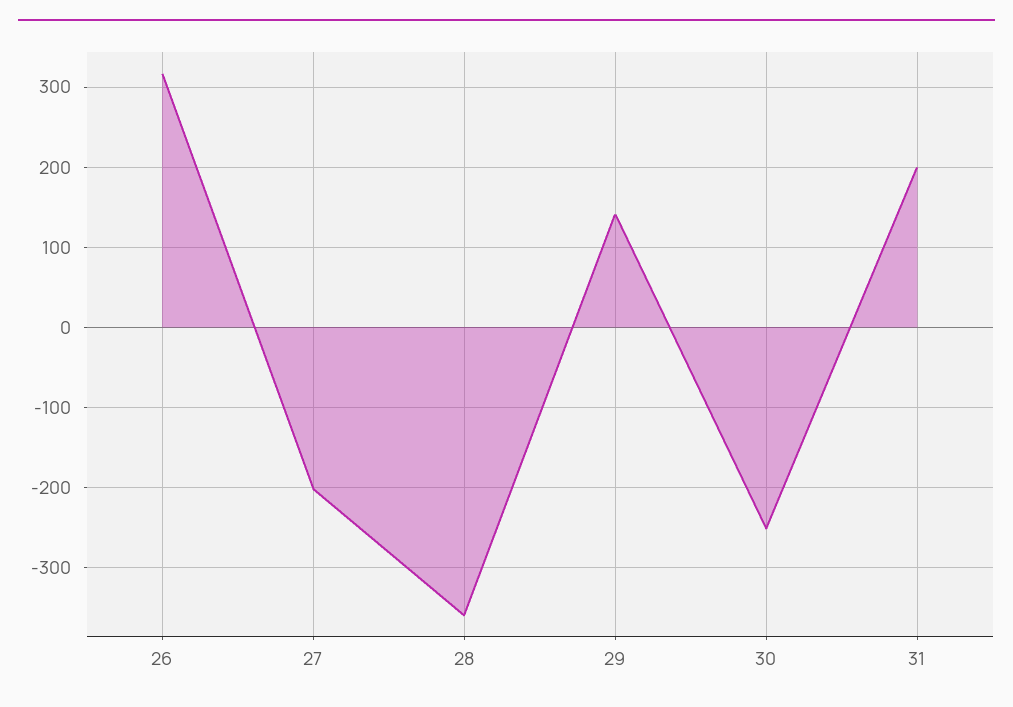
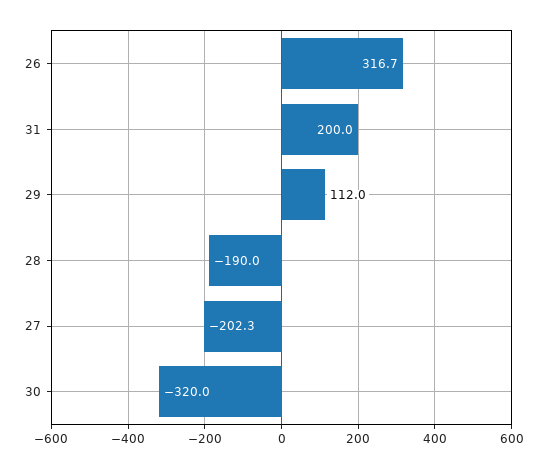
28: -360 -> -190
29: 140 -> 112
30: -250 -> -320

